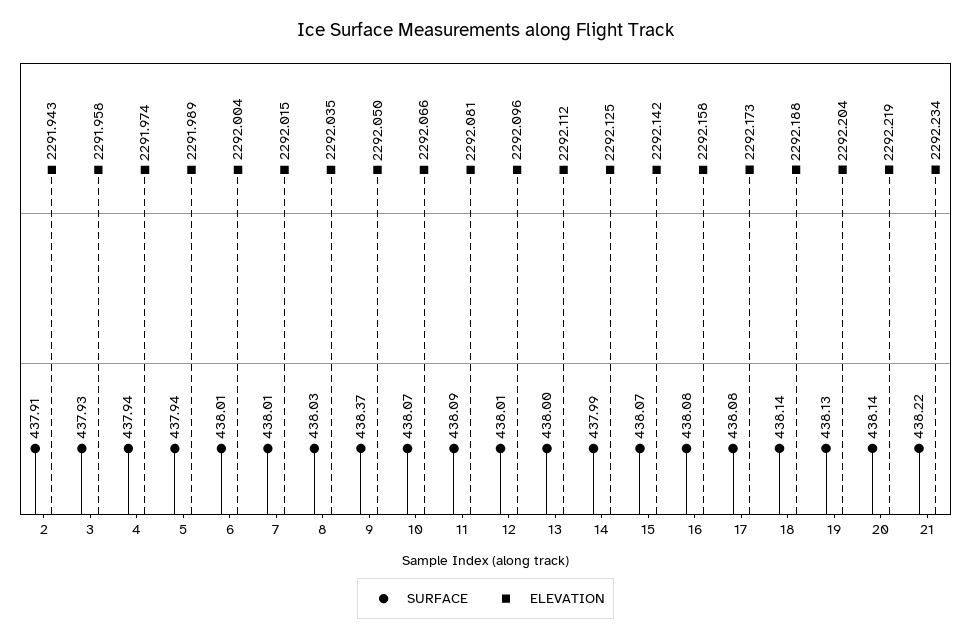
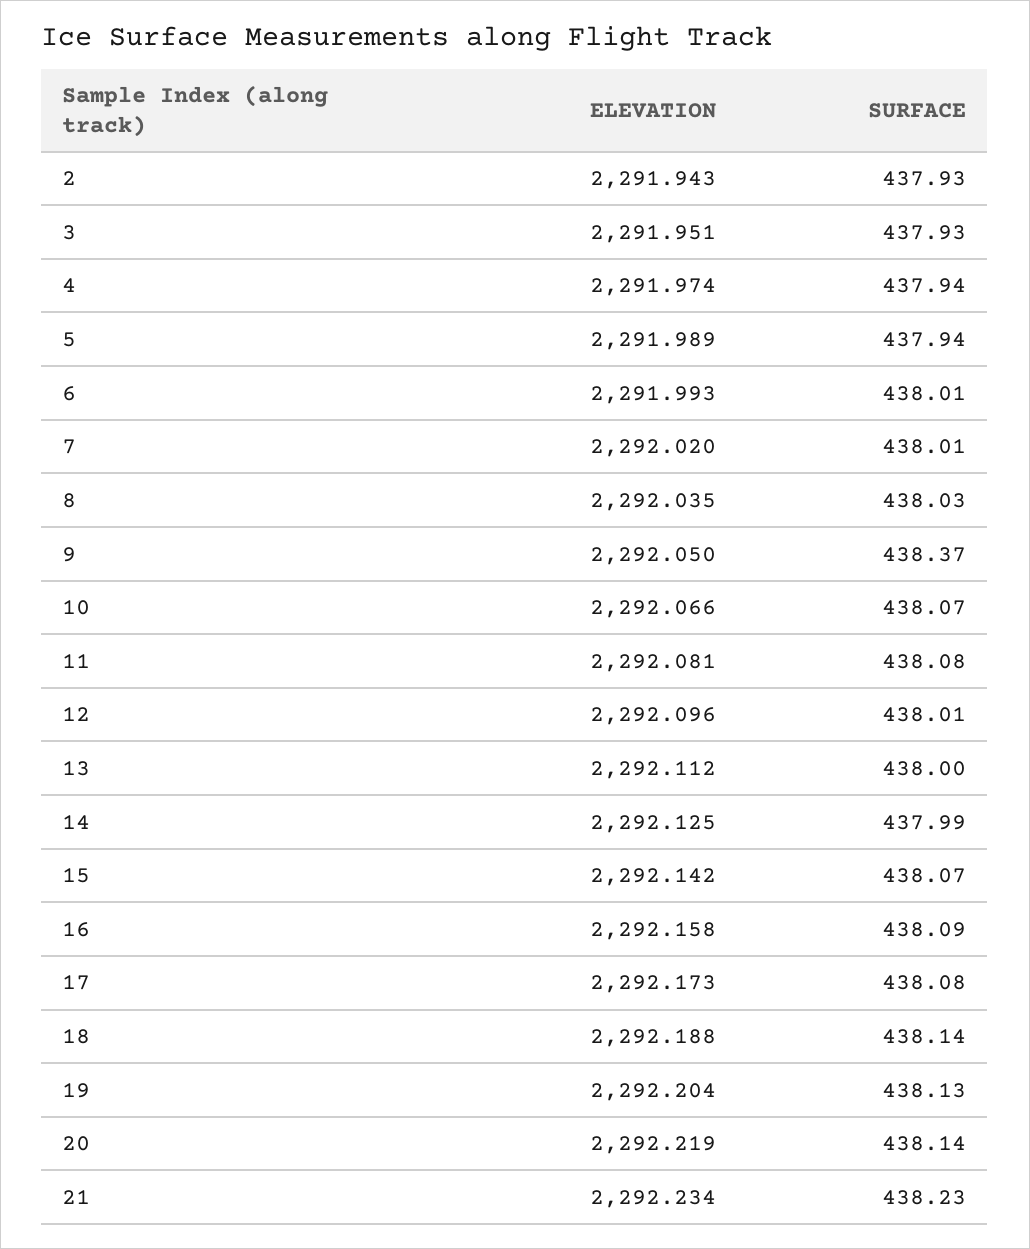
SURFACE, 2: 437.91 -> 437.93
ELEVATION, 3: 2291.958 -> 2291.951
ELEVATION, 6: 2292.004 -> 2291.993
ELEVATION, 7: 2292.015 -> 2292.02
SURFACE, 11: 438.09 -> 438.08
SURFACE, 16: 438.08 -> 438.09
SURFACE, 21: 438.22 -> 438.23

